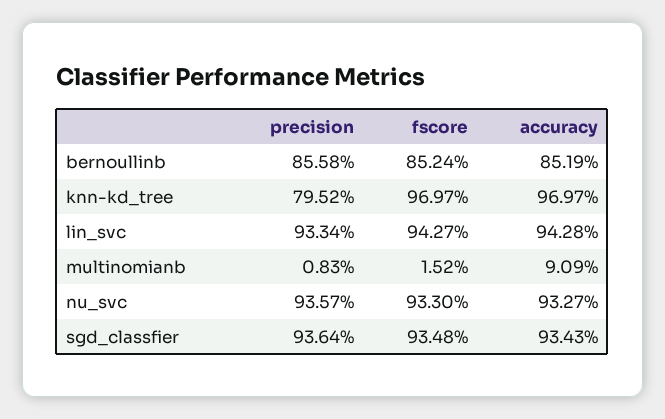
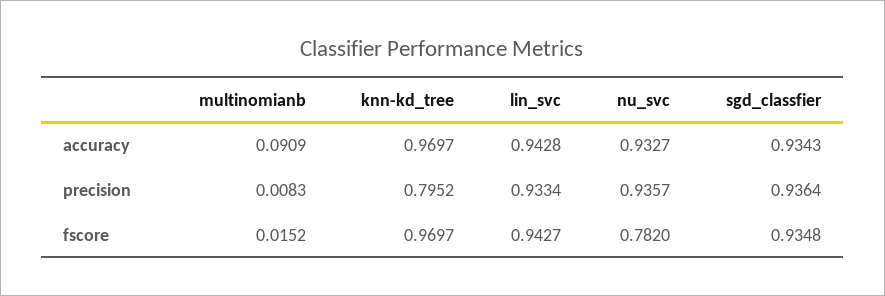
precision, bernoullinb: 0.8558 -> none
fscore, bernoullinb: 0.8524 -> none
accuracy, bernoullinb: 0.8519 -> none
fscore, nu_svc: 0.933 -> 0.782

